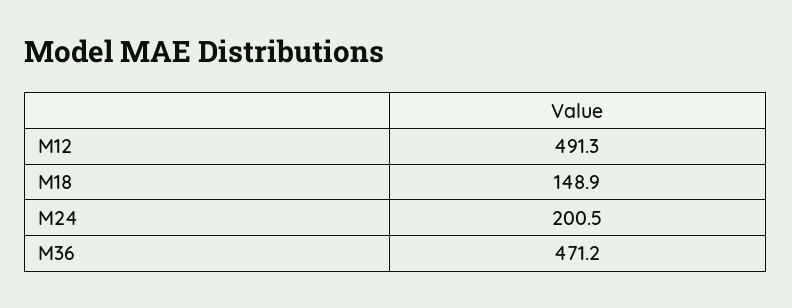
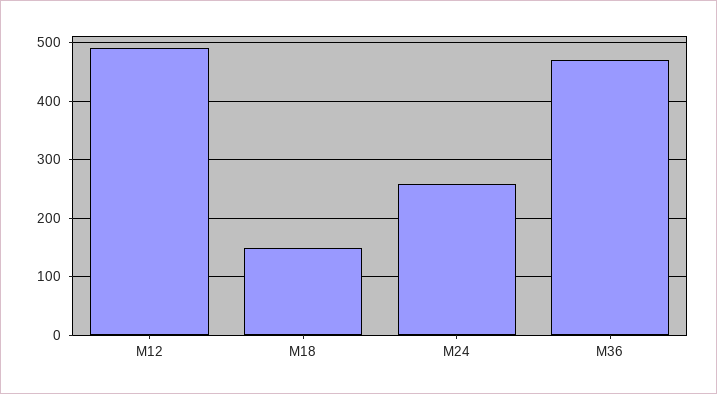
M24: 200.5 -> 260

